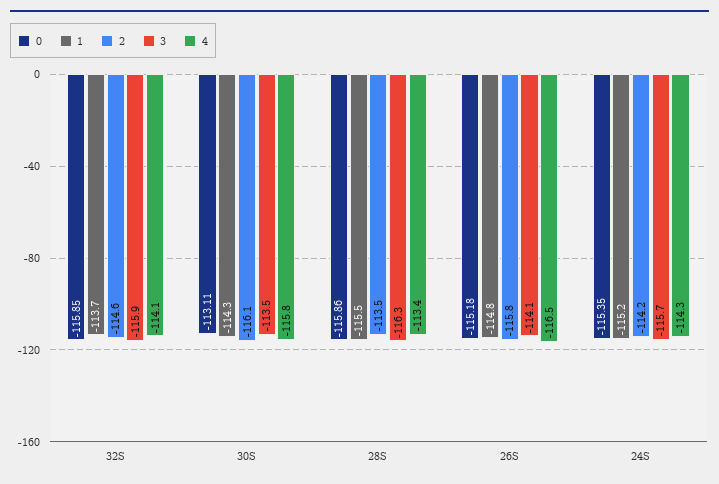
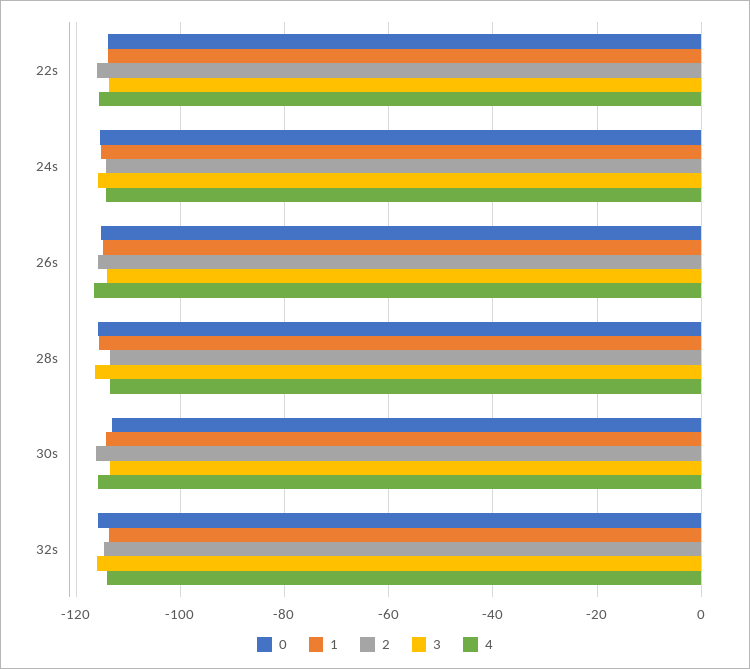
0, 22s: none -> -114
1, 22s: none -> -114
2, 22s: none -> -116
3, 22s: none -> -114
4, 22s: none -> -116

